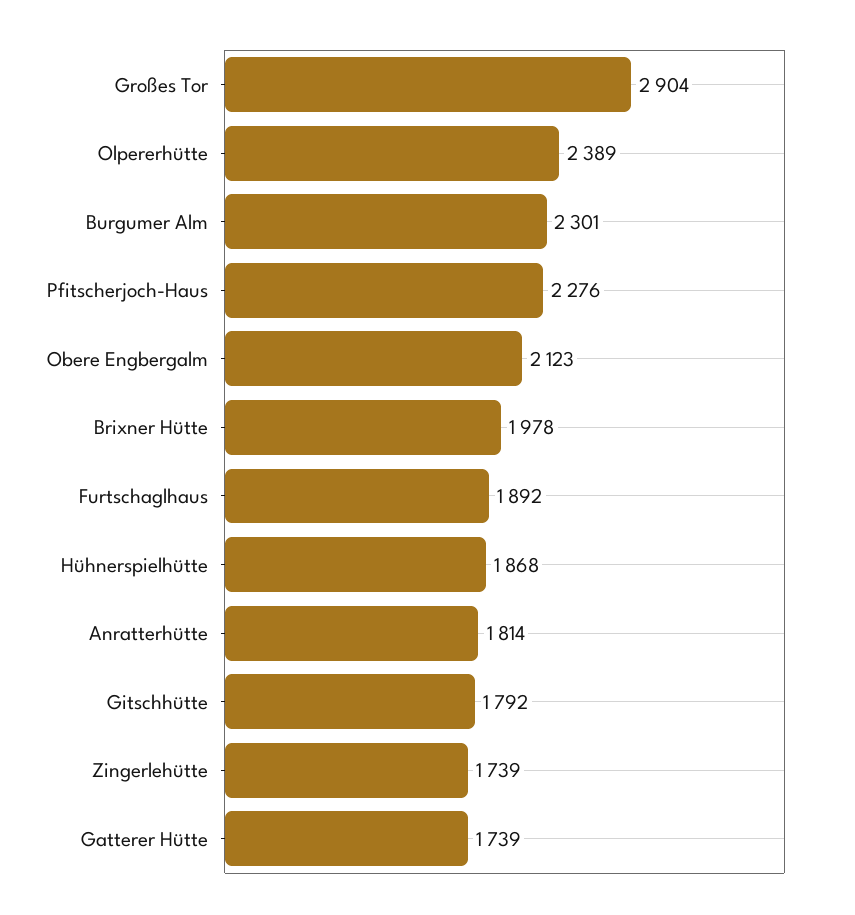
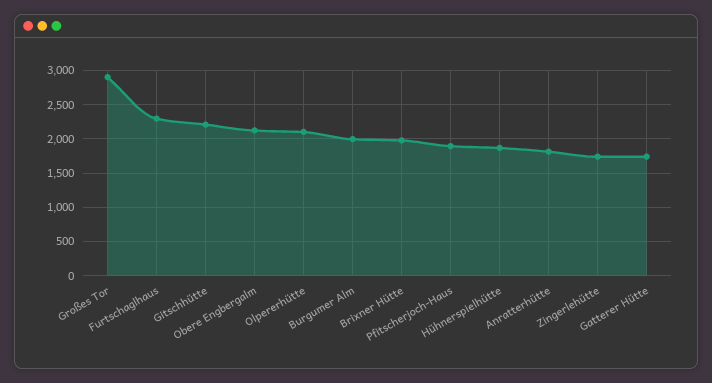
Olpererhütte: 2389 -> 2100
Burgumer Alm: 2301 -> 2000
Pfitscherjoch-Haus: 2276 -> 1900
Furtschaglhaus: 1892 -> 2300
Gitschhütte: 1792 -> 2200

